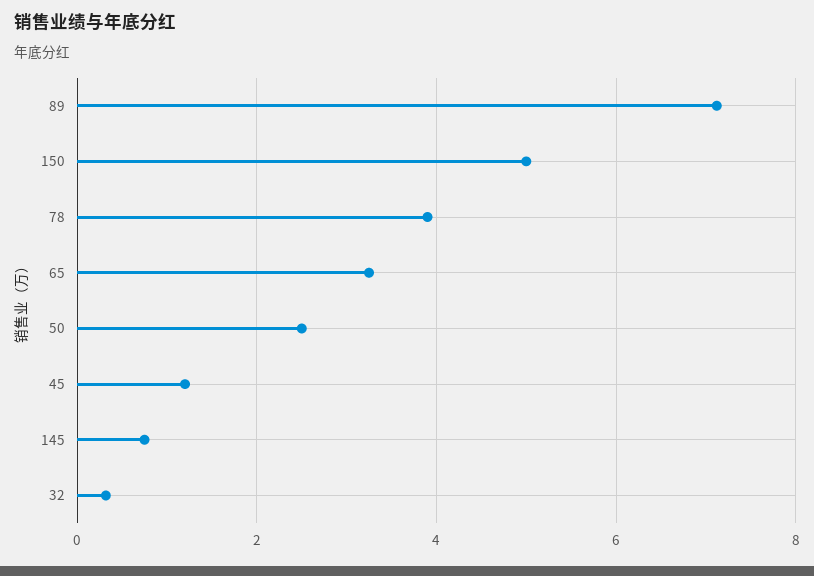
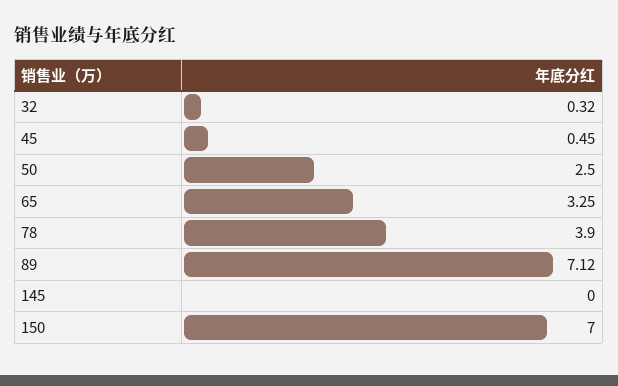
150: 5 -> 7
45: 1.2 -> 0.45
145: 0.8 -> 0

